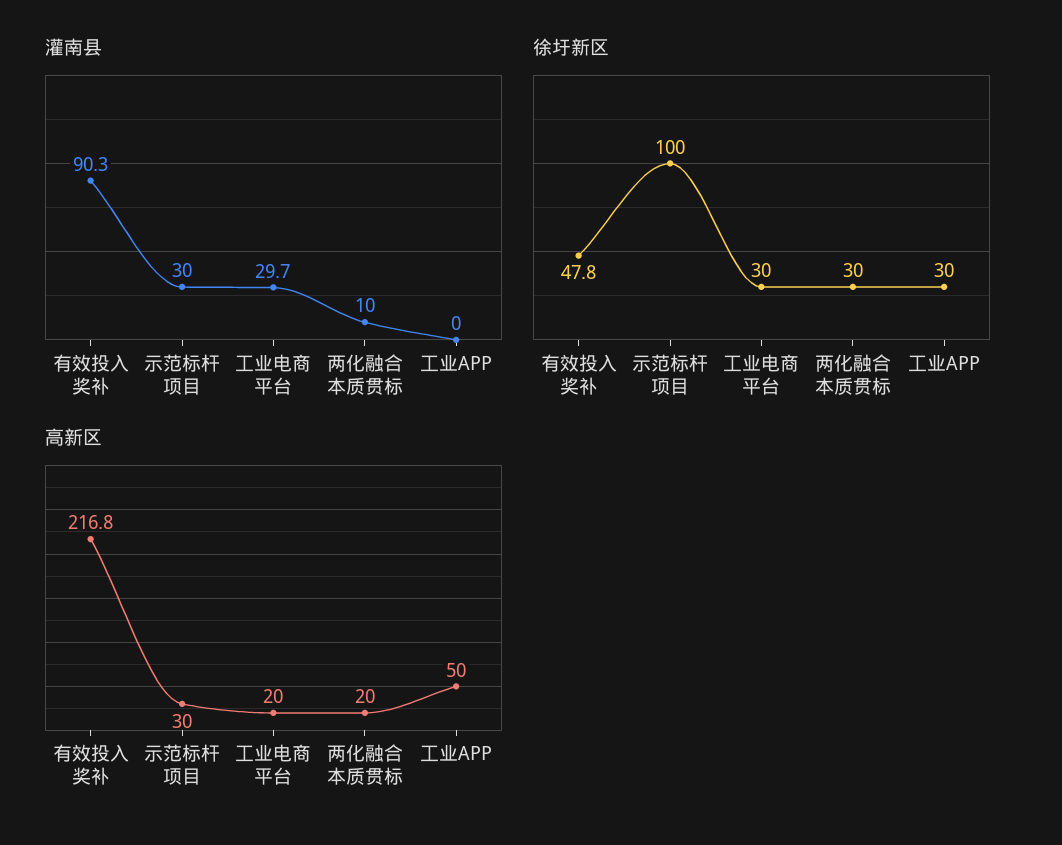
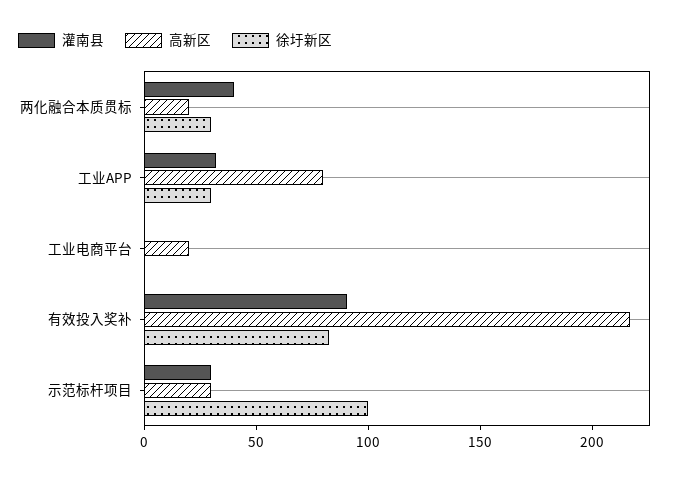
灌南县, 工业电商平台: 29.7 -> 0
灌南县, 两化融合本质贯标: 10 -> 40
灌南县, 工业APP: 0 -> 30
徐圩新区, 有效投入奖补: 47.8 -> 80
徐圩新区, 工业电商平台: 30 -> 0
高新区, 工业APP: 50 -> 80

